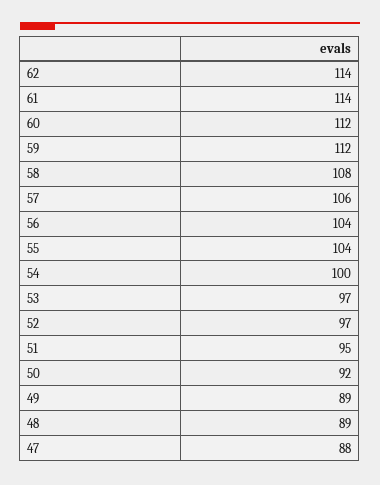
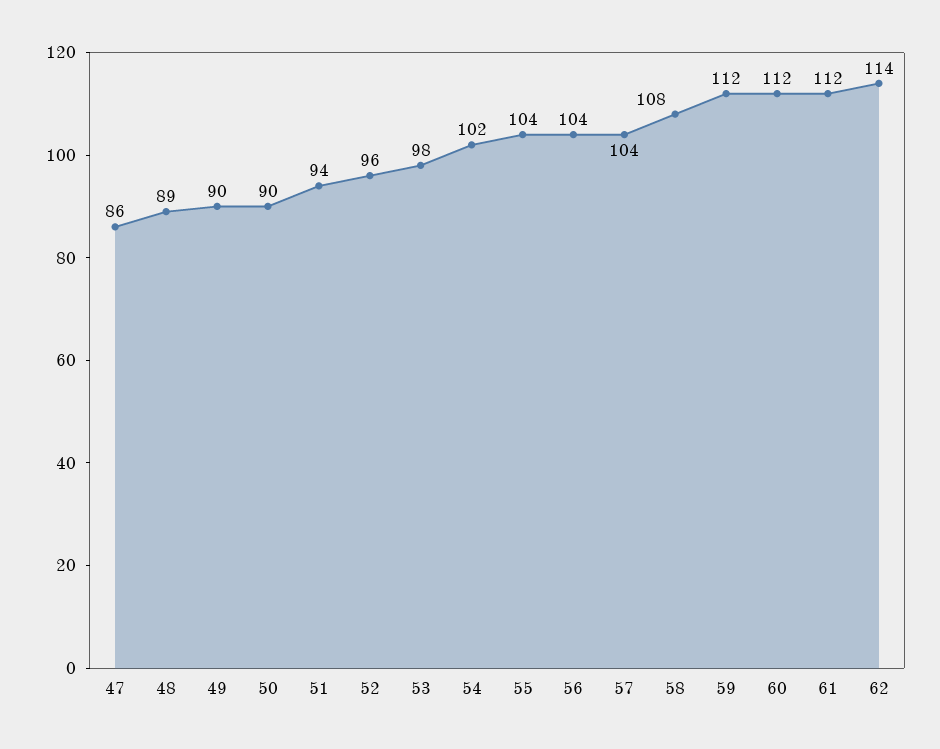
61: 114 -> 112
57: 106 -> 104
54: 100 -> 102
53: 97 -> 98
52: 97 -> 96
51: 95 -> 94
50: 92 -> 90
49: 89 -> 90
47: 88 -> 86

